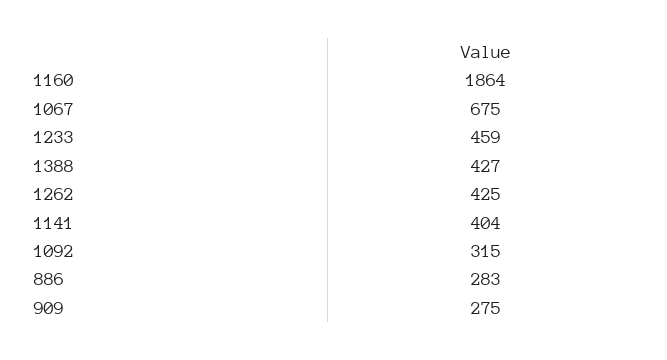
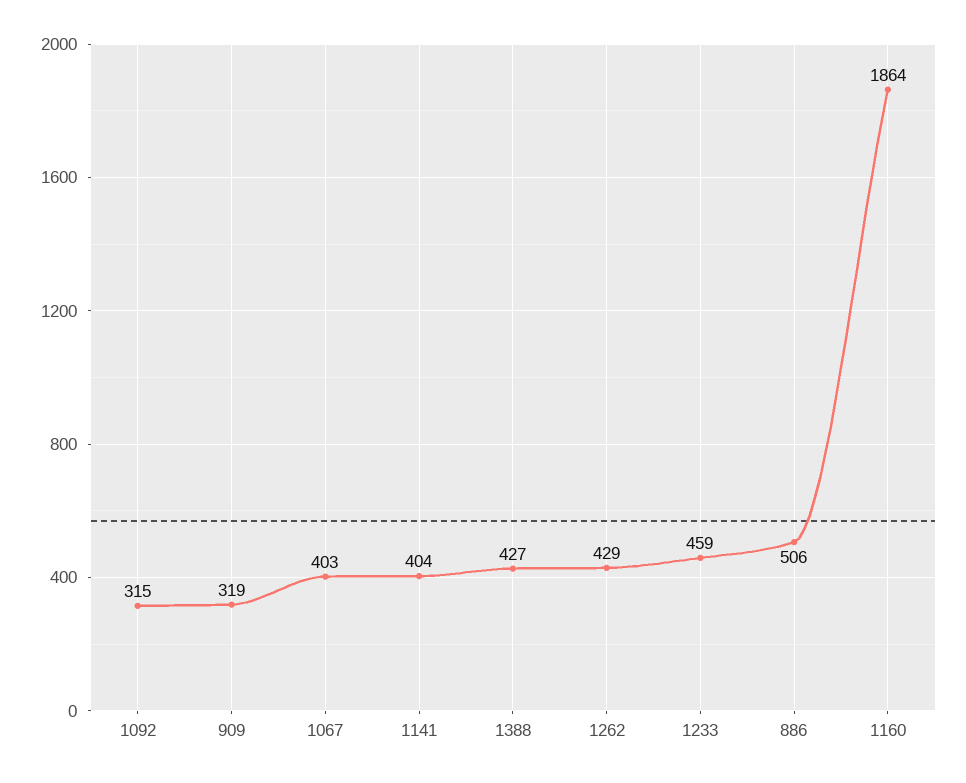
1067: 675 -> 403
1262: 425 -> 429
886: 283 -> 506
909: 275 -> 319

